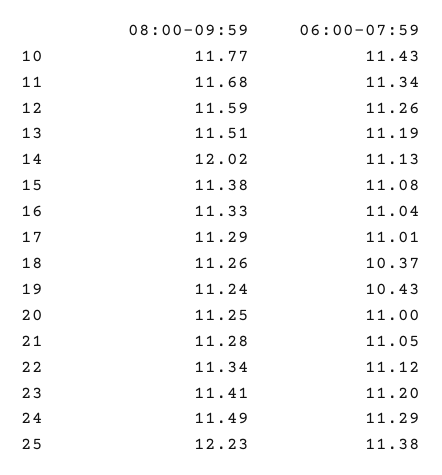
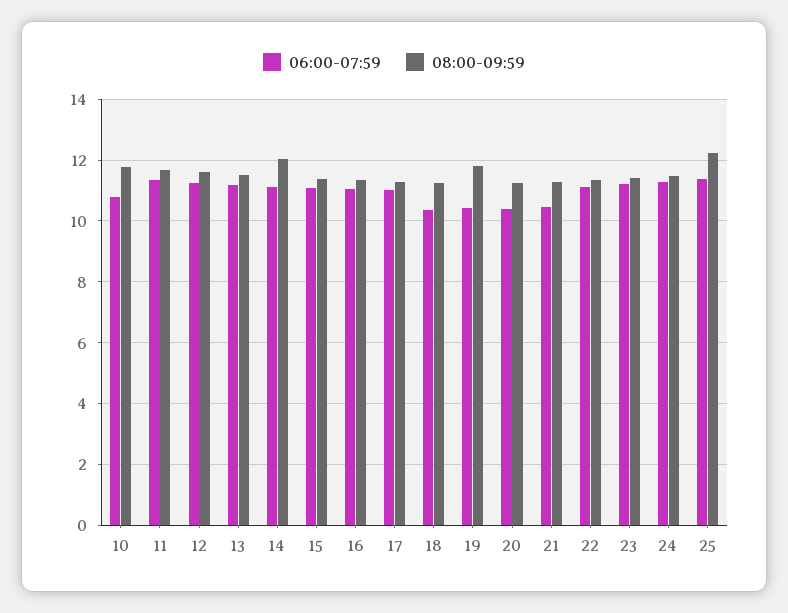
06:00-07:59, 10: 11.43 -> 10.8
08:00-09:59, 19: 11.24 -> 11.8
06:00-07:59, 20: 11 -> 10.4
06:00-07:59, 21: 11.05 -> 10.4

